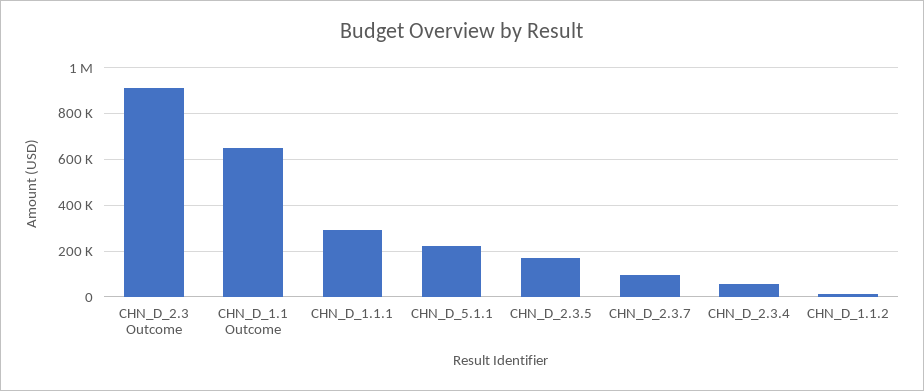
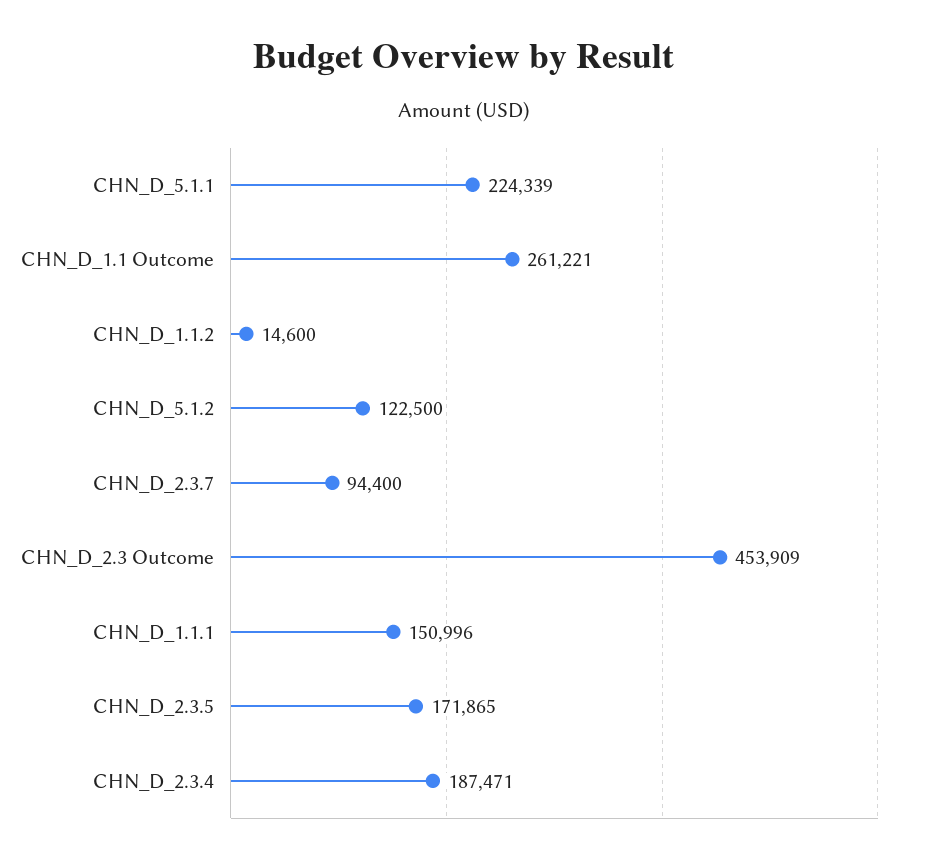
CHN_D_2.3 Outcome: 900000 -> 453909
CHN_D_1.1 Outcome: 650000 -> 261221
CHN_D_1.1.1: 300000 -> 150996
CHN_D_2.3.4: 50000 -> 187471
CHN_D_5.1.2: none -> 122500

